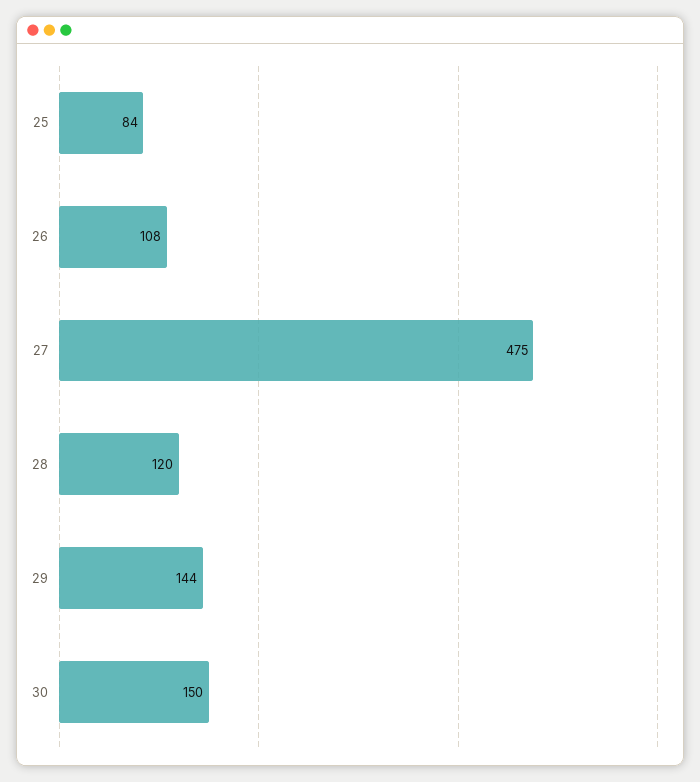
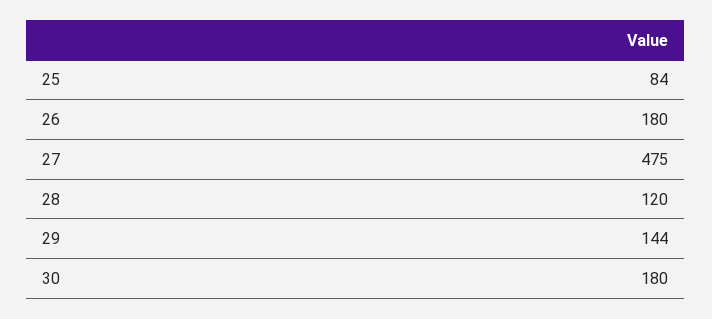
26: 108 -> 180
30: 150 -> 180

